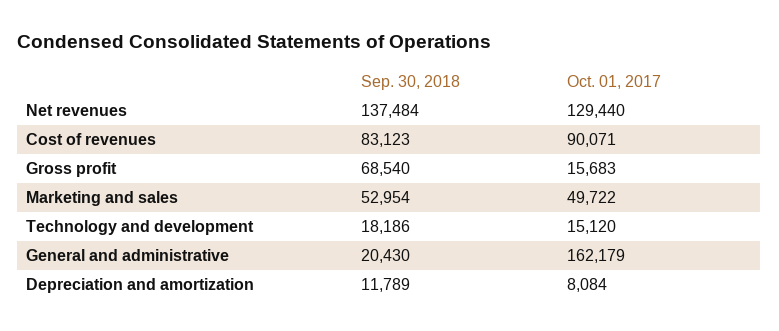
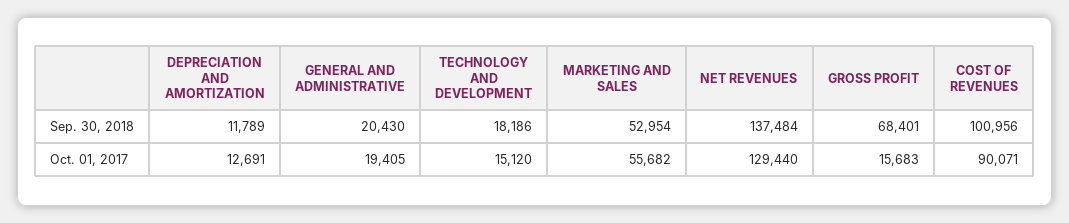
Sep. 30, 2018, Cost of revenues: 83123 -> 100956
Sep. 30, 2018, Gross profit: 68540 -> 68401
Oct. 01, 2017, Marketing and sales: 49722 -> 55682
Oct. 01, 2017, General and administrative: 162179 -> 19405
Oct. 01, 2017, Depreciation and amortization: 8084 -> 12691

